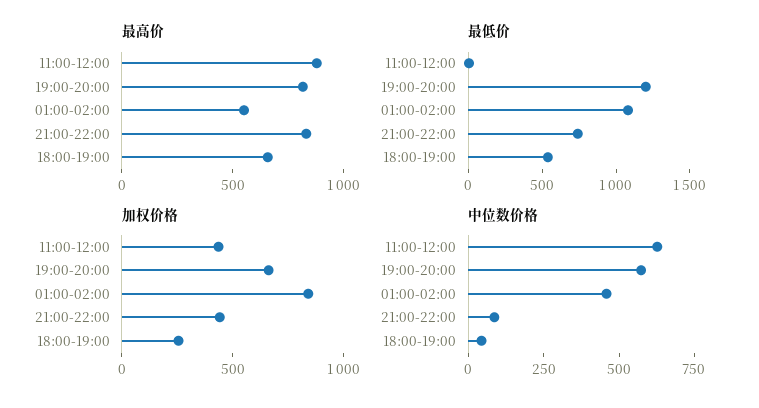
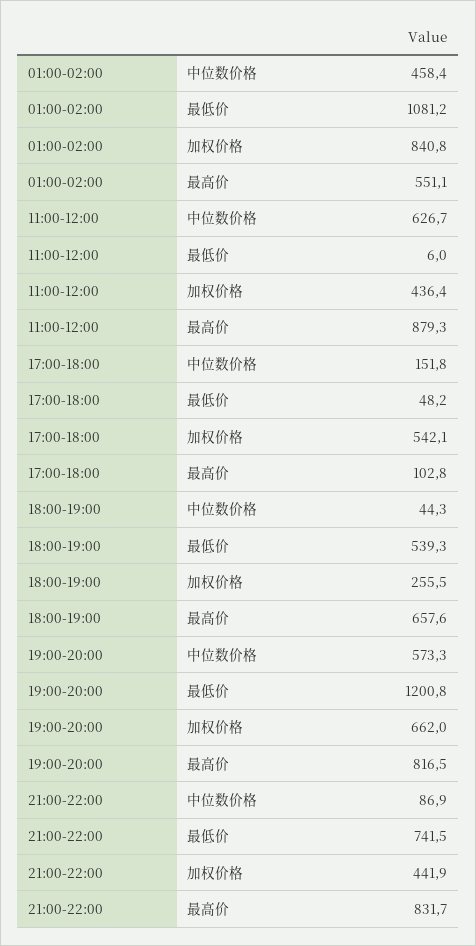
中位数价格, 17:00-18:00: none -> 151.8
最低价, 17:00-18:00: none -> 48.2
加权价格, 17:00-18:00: none -> 542.1
最高价, 17:00-18:00: none -> 102.8

